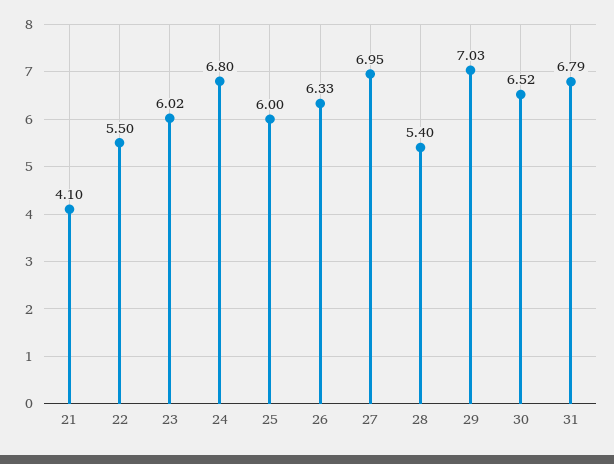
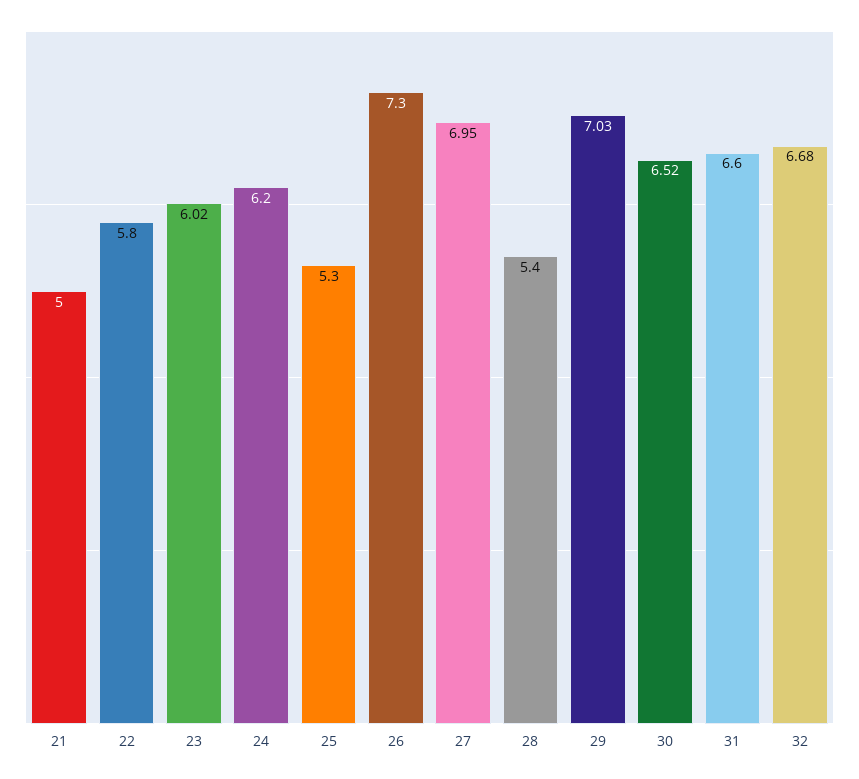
21: 4.1 -> 5
22: 5.5 -> 5.8
24: 6.8 -> 6.2
25: 6 -> 5.3
26: 6.33 -> 7.3
31: 6.79 -> 6.6
32: none -> 6.68

